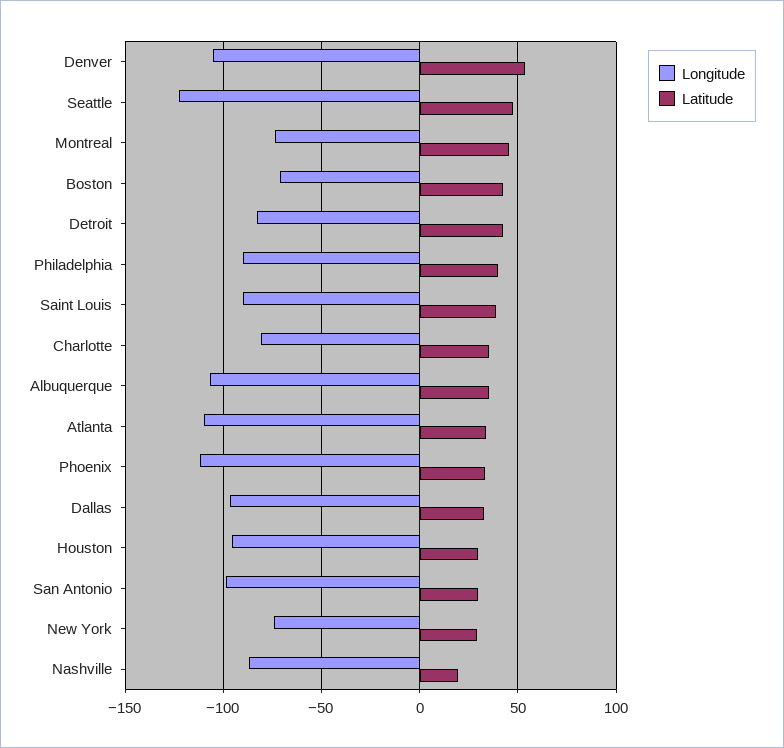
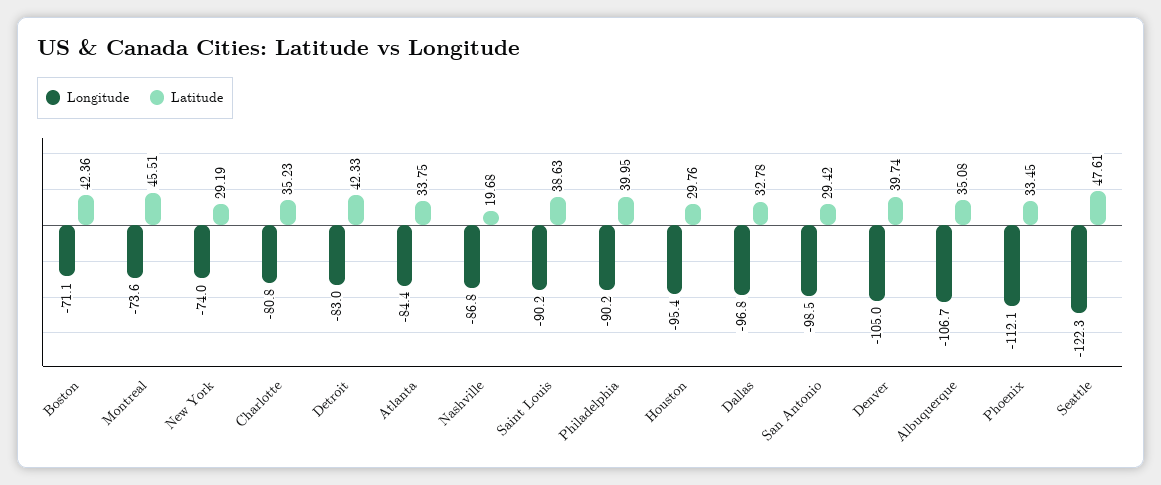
Latitude, Denver: 55 -> 39.74
Longitude, Atlanta: -110 -> -84.4

